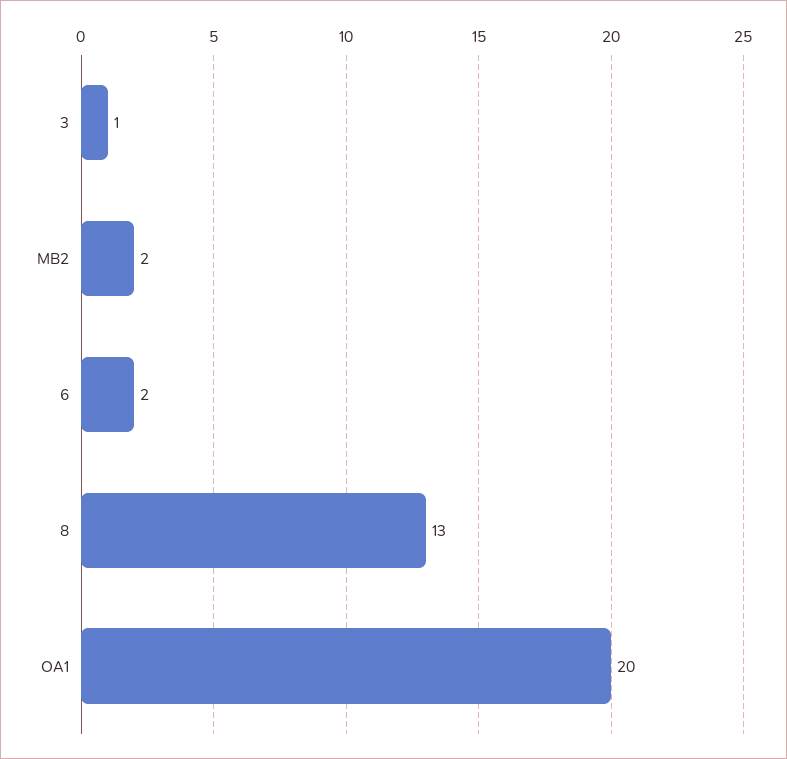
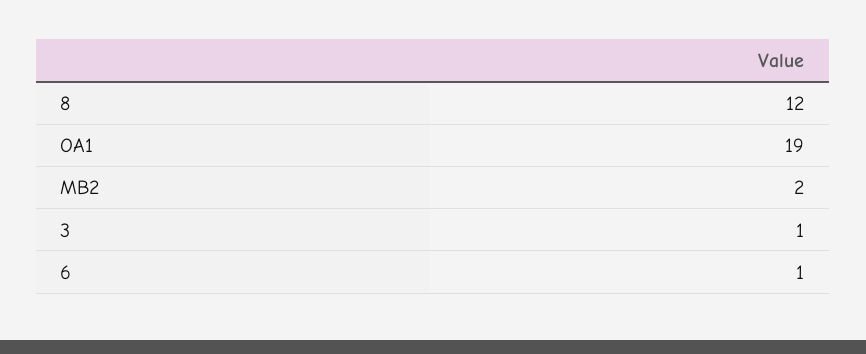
6: 2 -> 1
8: 13 -> 12
OA1: 20 -> 19

